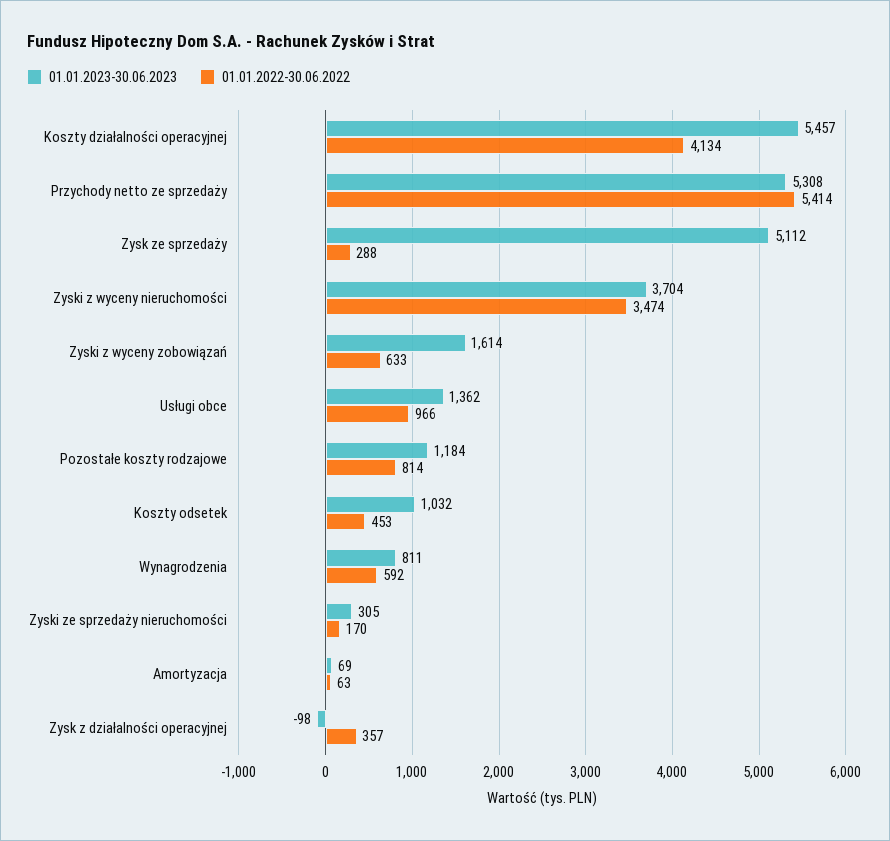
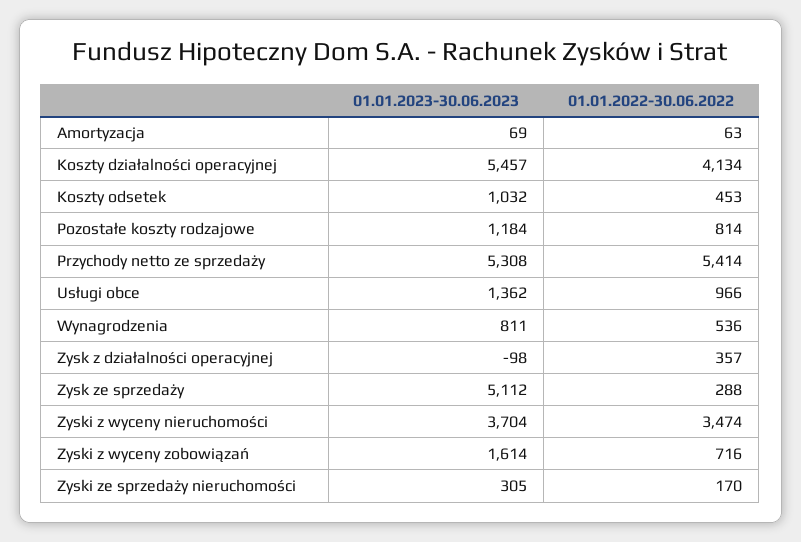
01.01.2022-30.06.2022, Zyski z wyceny zobowiązań: 633 -> 716
01.01.2022-30.06.2022, Wynagrodzenia: 592 -> 536

